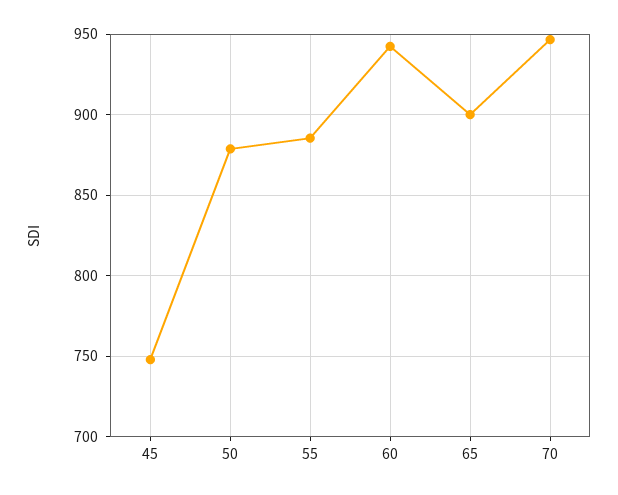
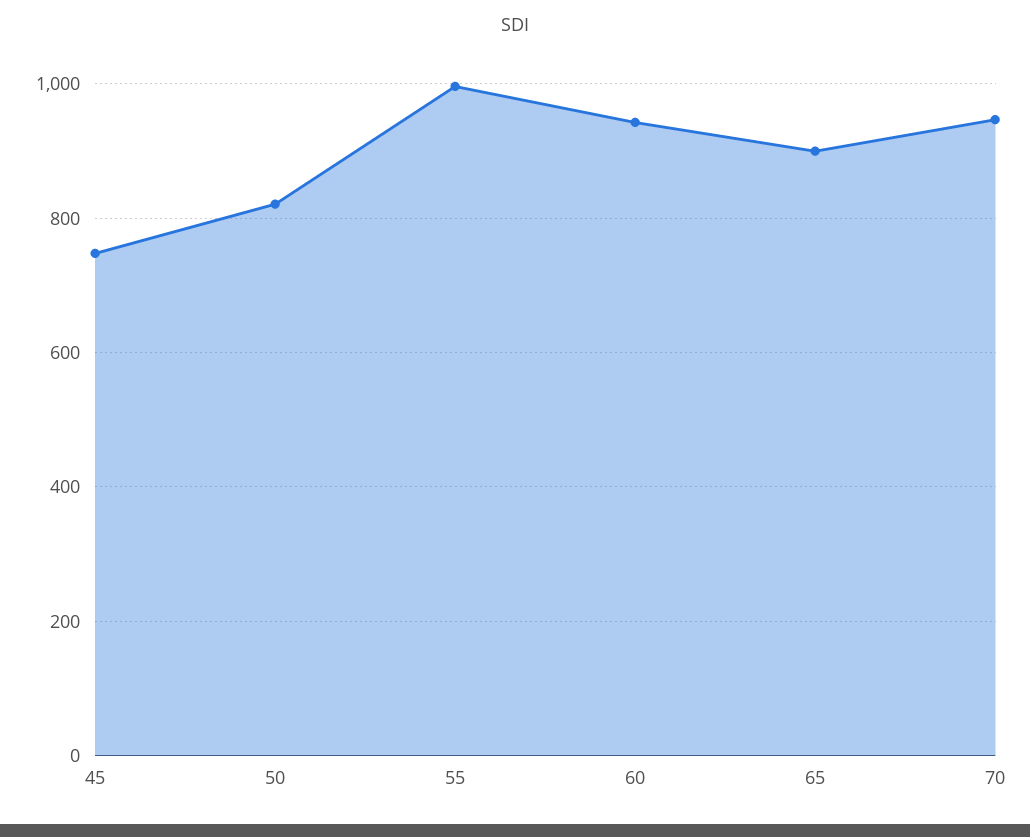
50: 880 -> 820
55: 885 -> 1000

